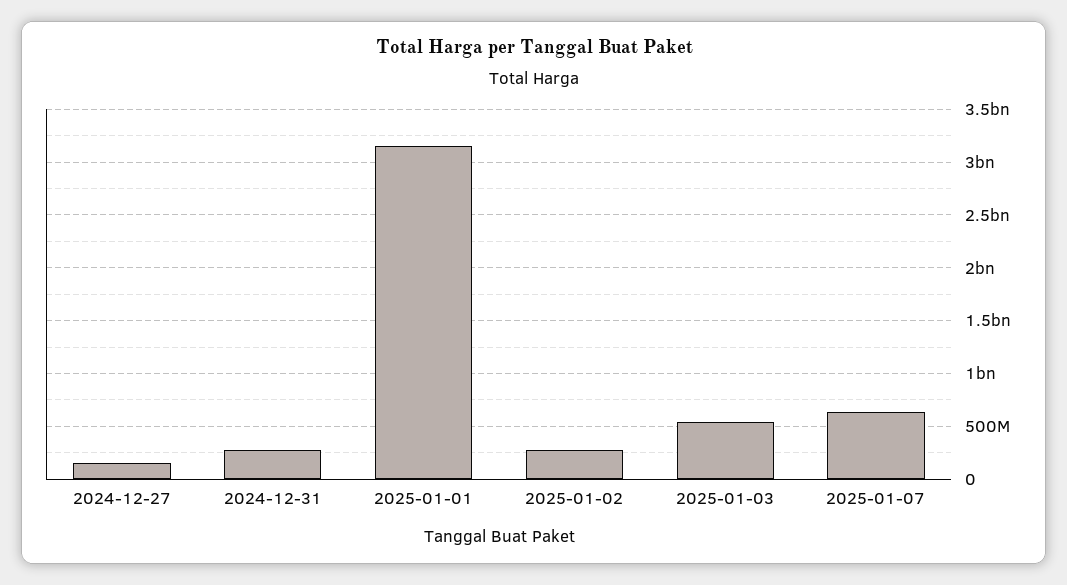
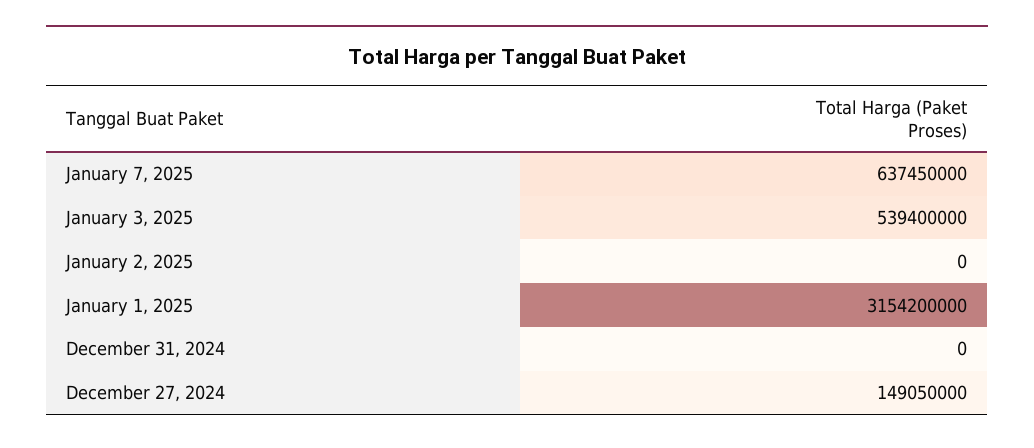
2024-12-31: 300000000 -> 0
2025-01-02: 300000000 -> 0

